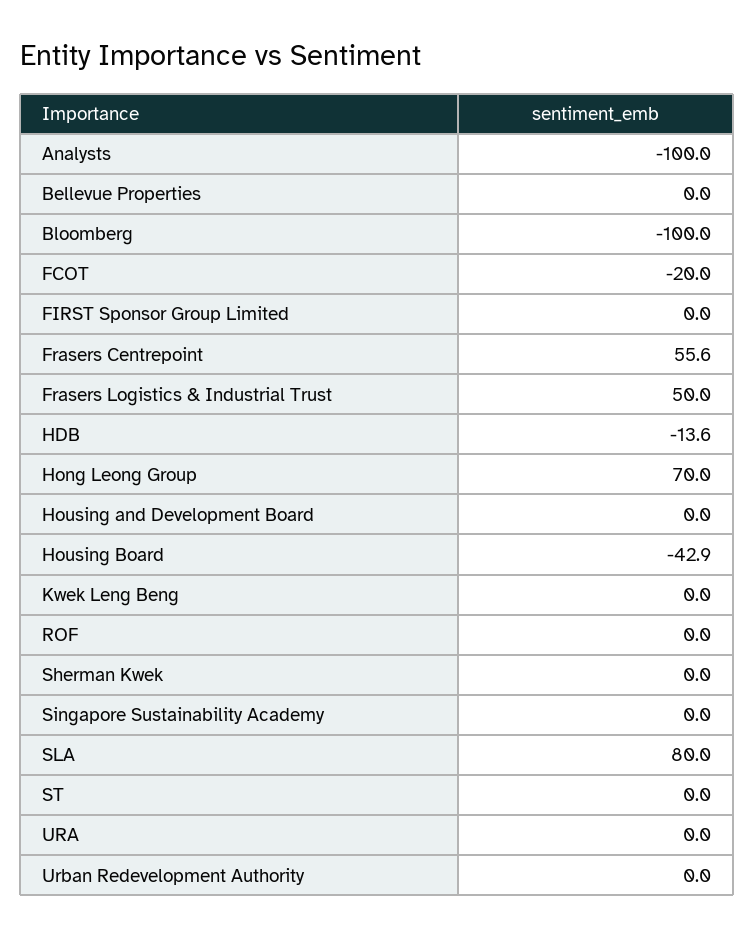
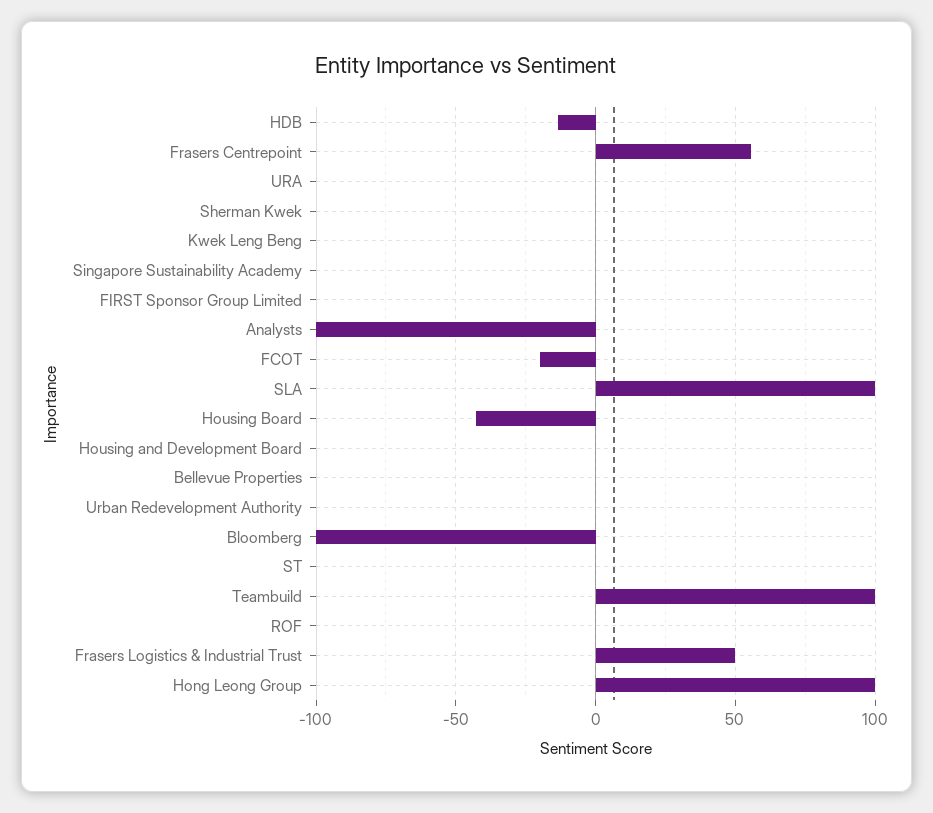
Hong Leong Group: 70 -> 100
SLA: 80 -> 100
Teambuild: none -> 100

